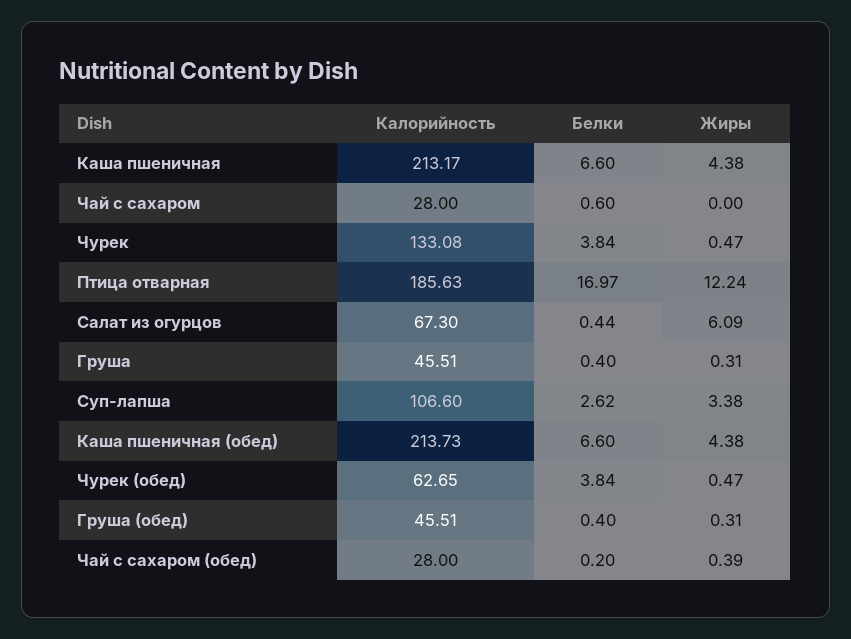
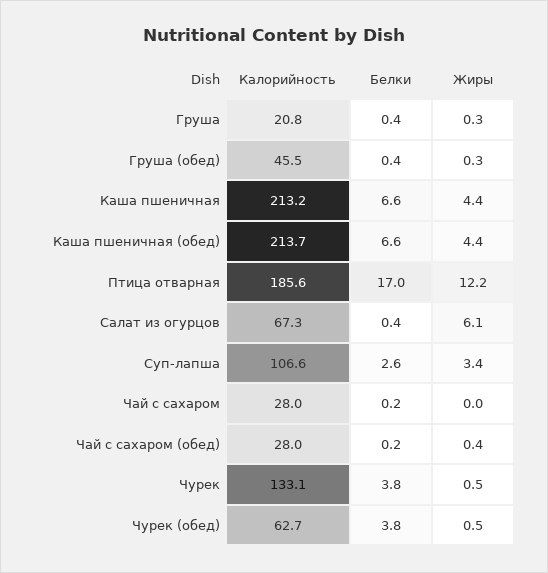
Белки, Чай с сахаром: 0.6 -> 0.2
Калорийность, Груша: 45.51 -> 20.8

